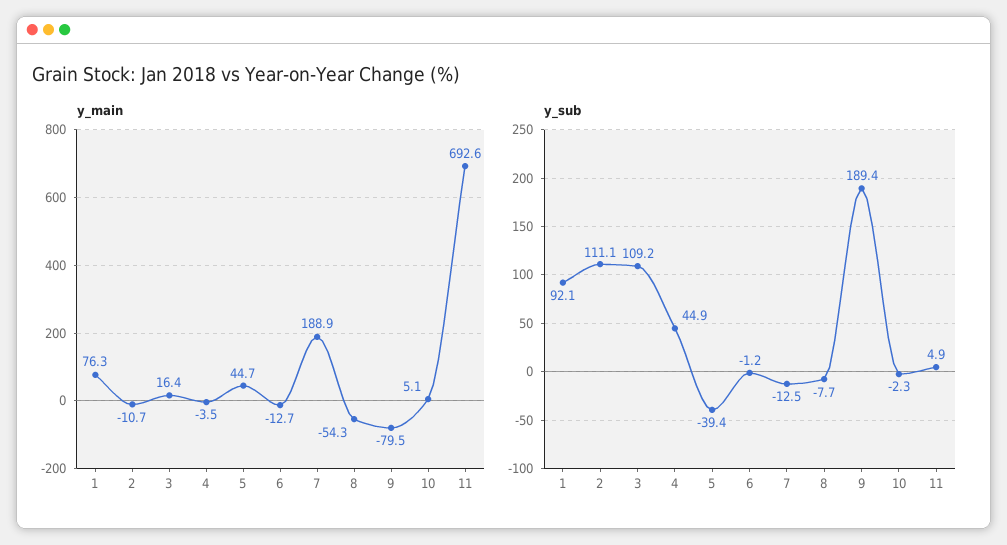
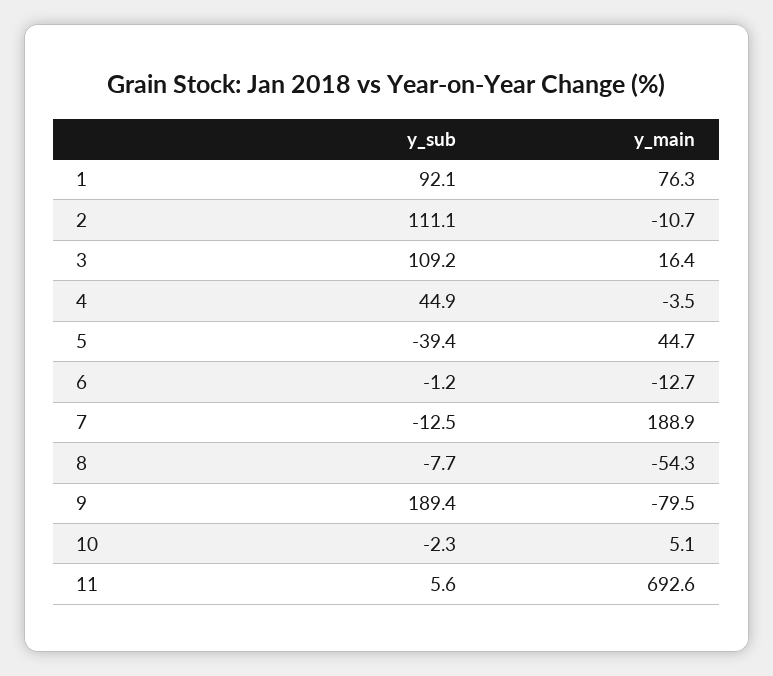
y_sub, 11: 4.9 -> 5.6

